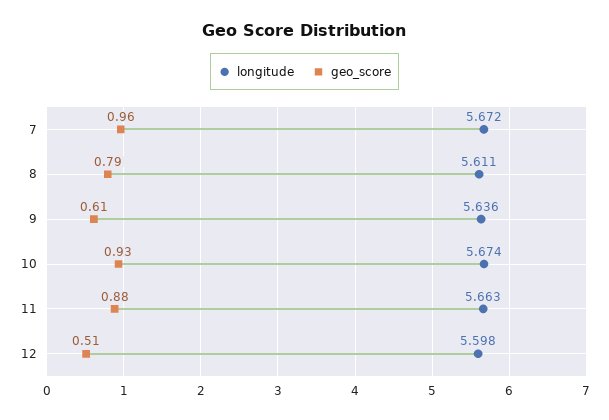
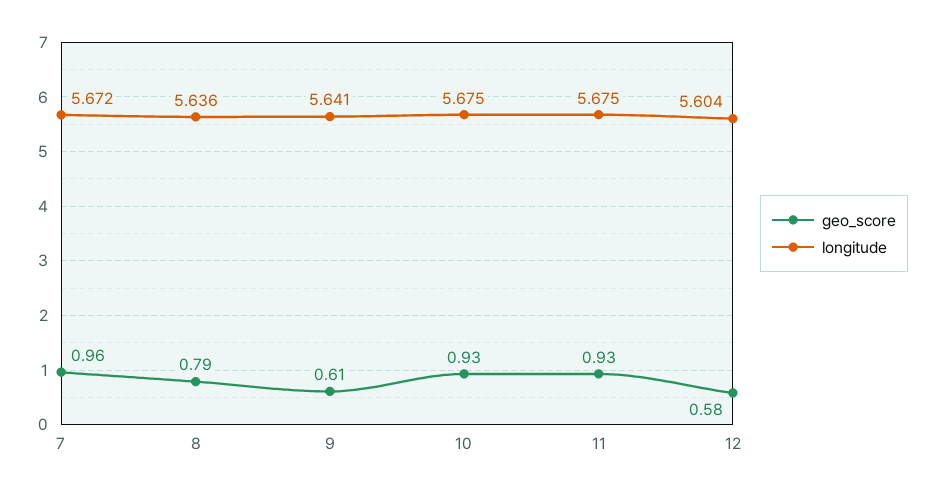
longitude, 8: 5.611 -> 5.636
longitude, 9: 5.636 -> 5.641
longitude, 10: 5.674 -> 5.675
longitude, 11: 5.663 -> 5.675
geo_score, 11: 0.88 -> 0.93
longitude, 12: 5.598 -> 5.604
geo_score, 12: 0.51 -> 0.58

